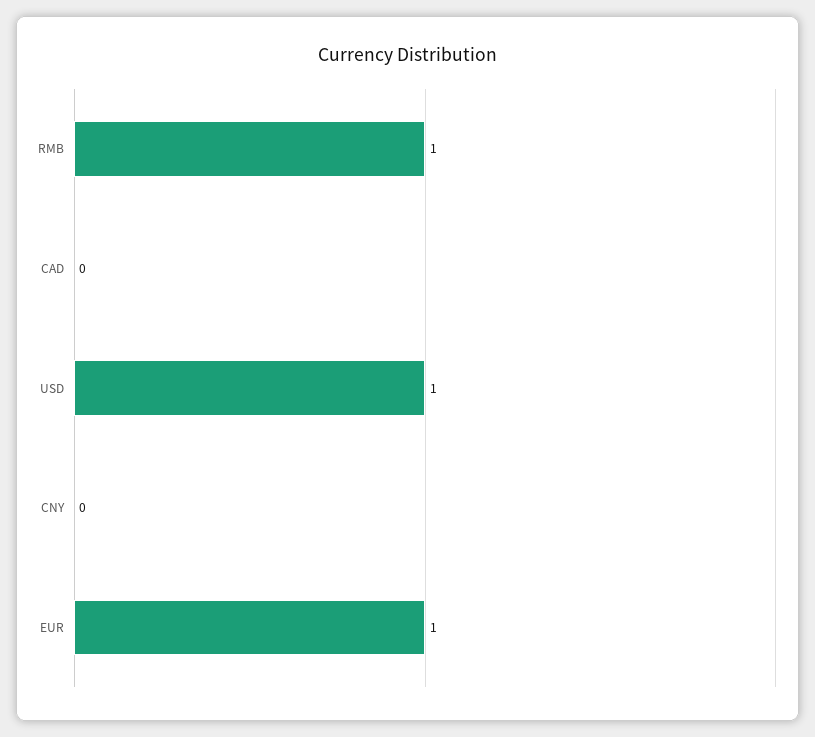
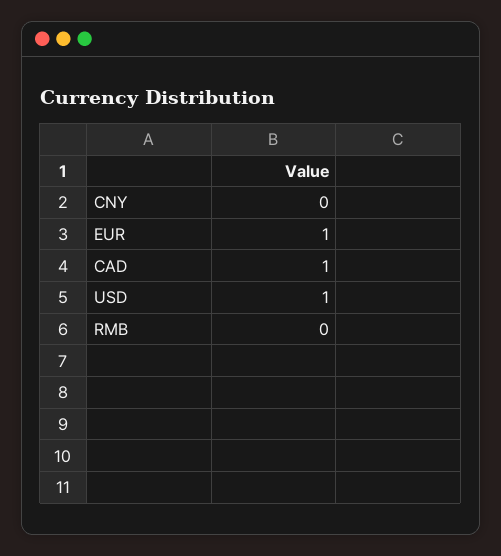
RMB: 1 -> 0
CAD: 0 -> 1

